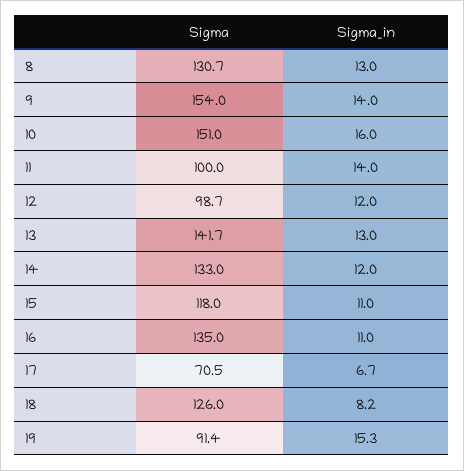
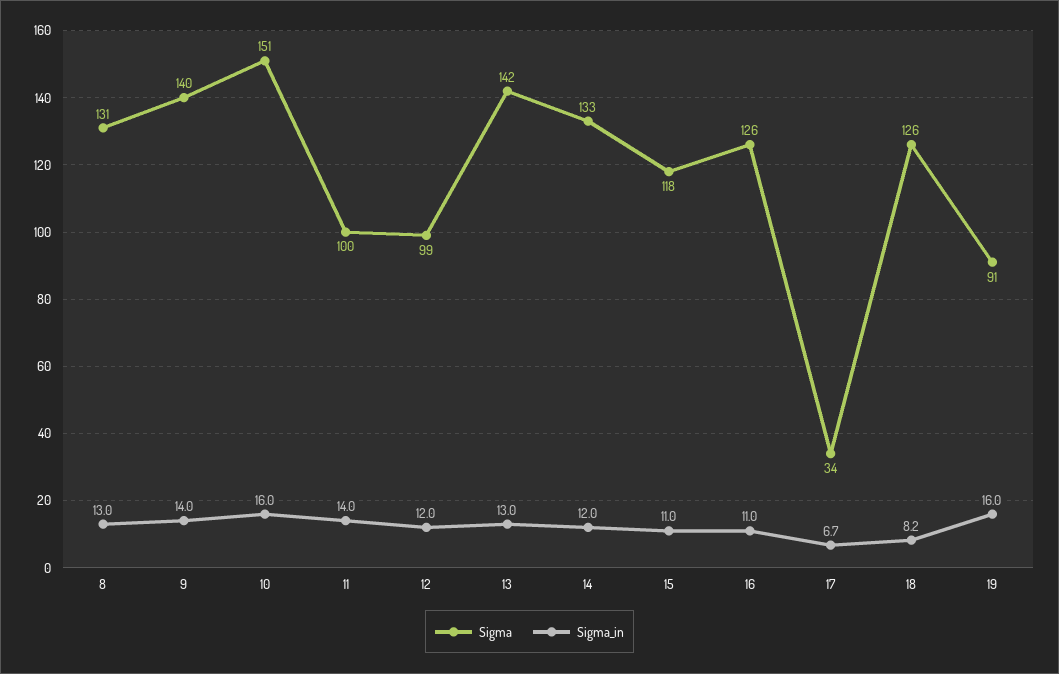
Sigma, 9: 154 -> 140
Sigma, 16: 135 -> 126
Sigma, 17: 70.5 -> 34
Sigma_in, 19: 15.3 -> 16

